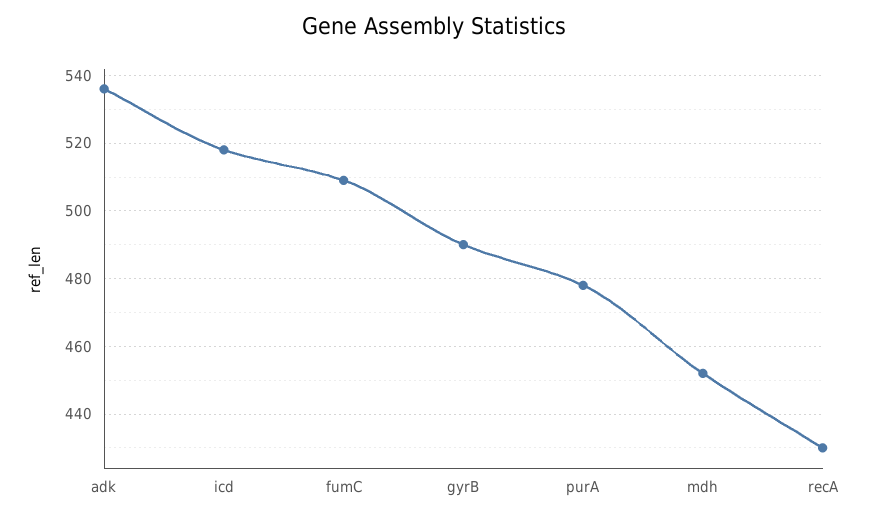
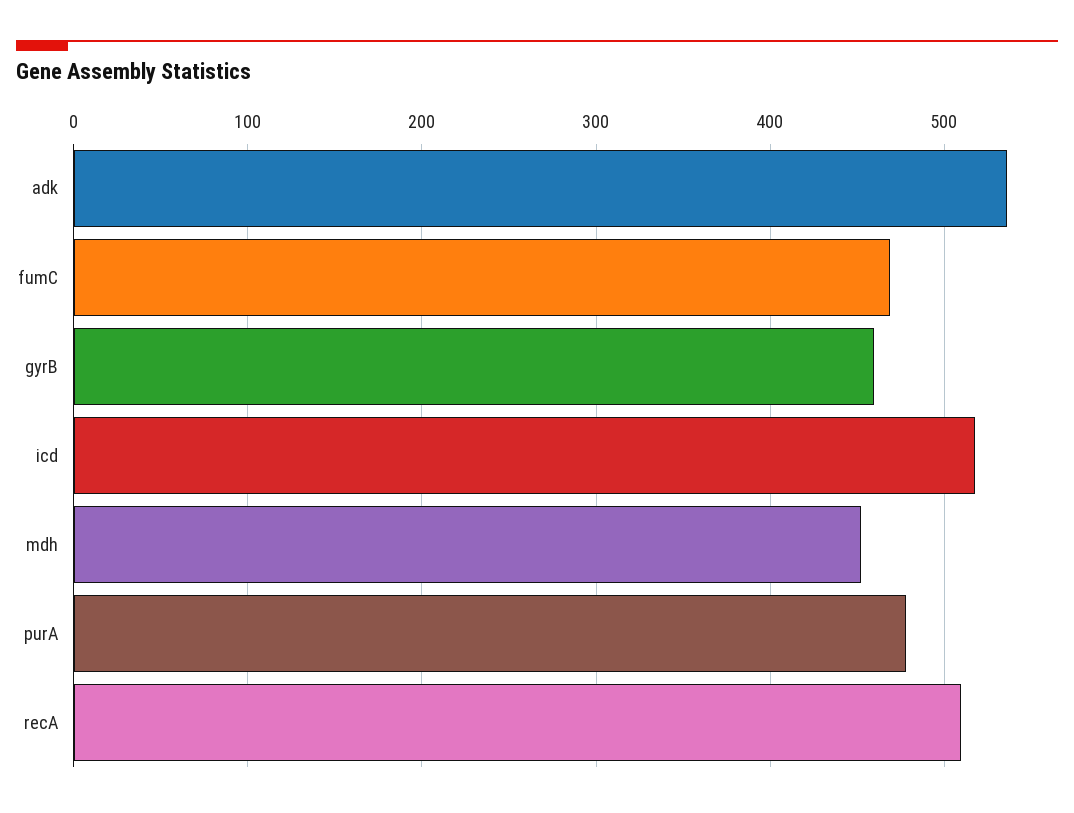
fumC: 510 -> 470
gyrB: 490 -> 460
recA: 430 -> 510

